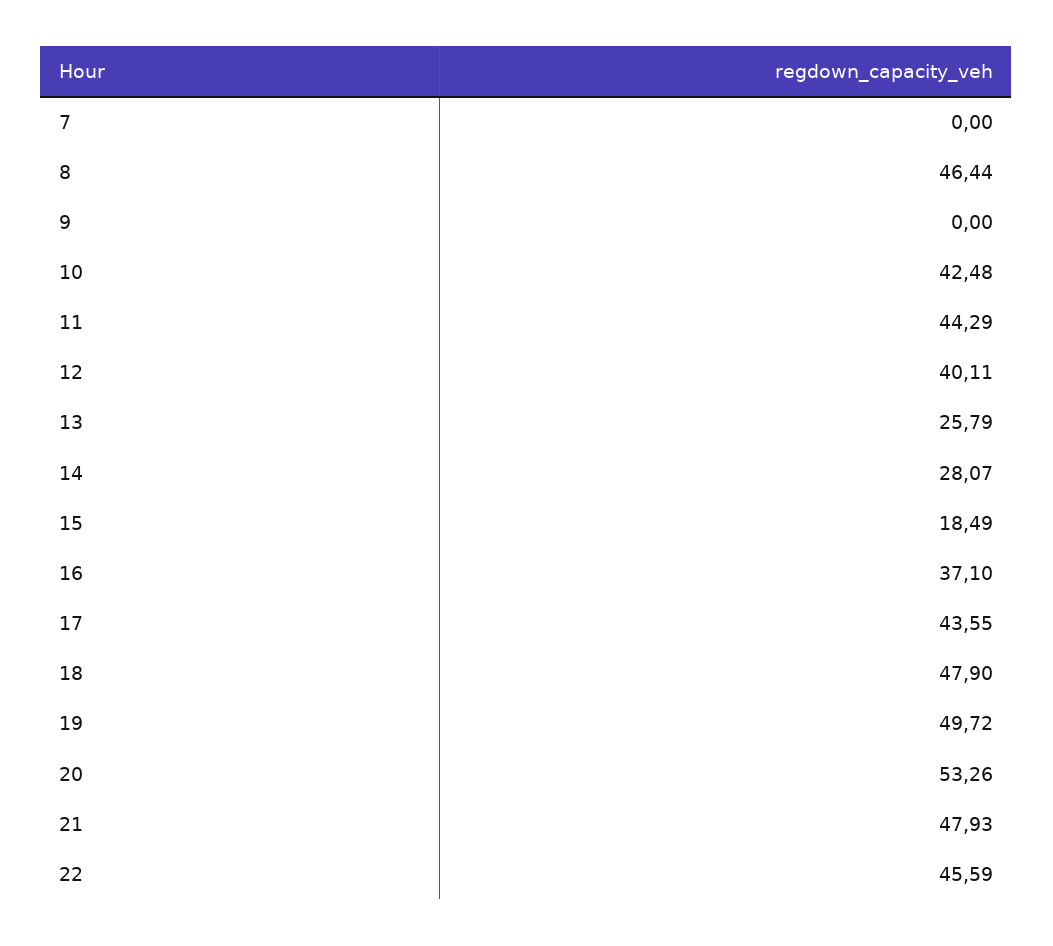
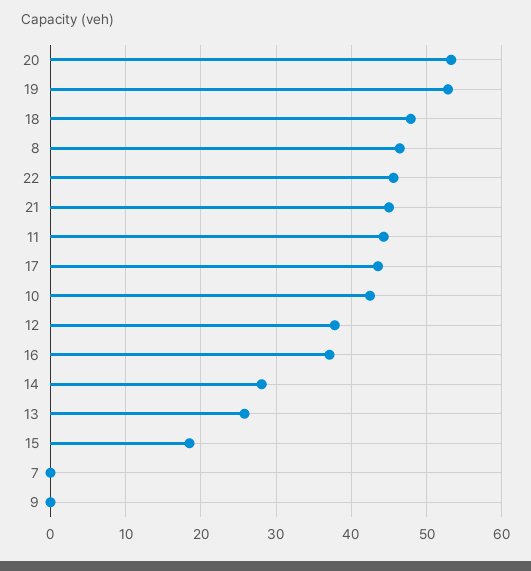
12: 40.11 -> 38
19: 49.72 -> 53
21: 47.93 -> 45

